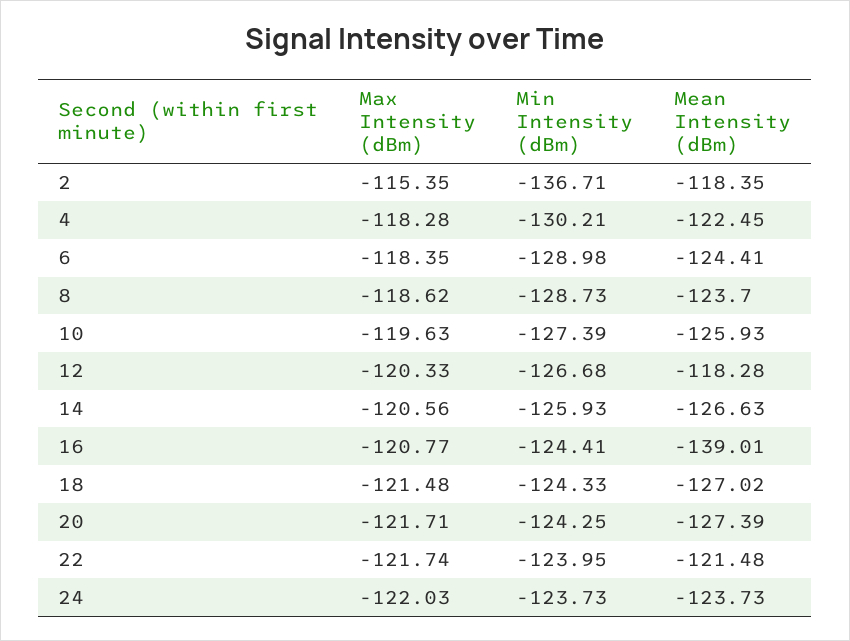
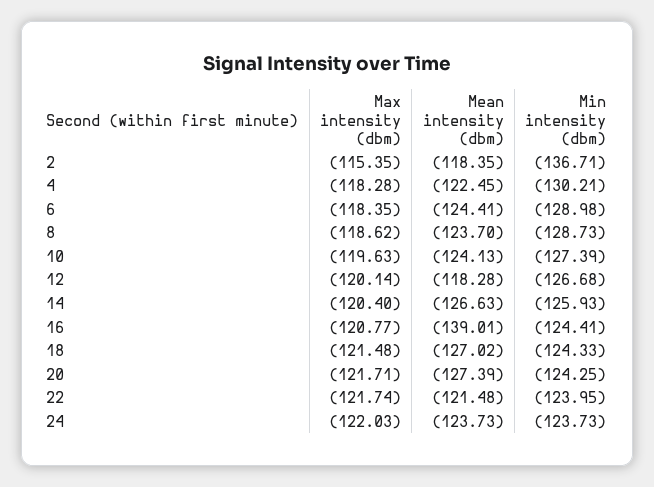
Mean Intensity (dBm), 10: -125.93 -> -124.13
Max Intensity (dBm), 12: -120.33 -> -120.14
Max Intensity (dBm), 14: -120.56 -> -120.4

